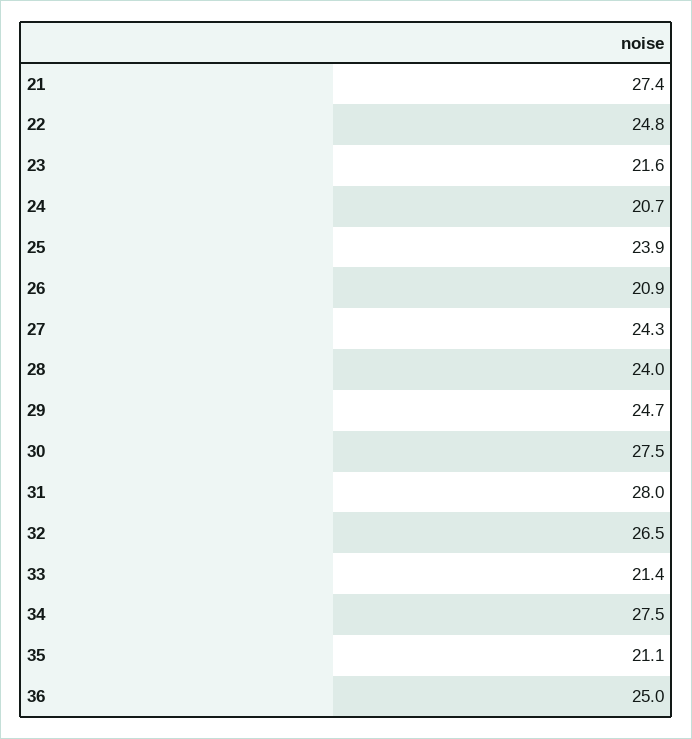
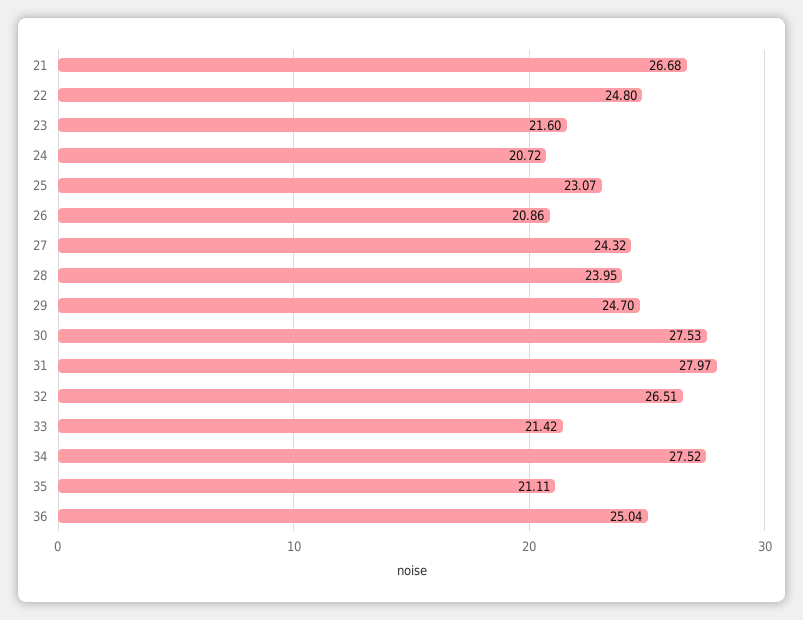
21: 27.4 -> 26.68
25: 23.9 -> 23.07

